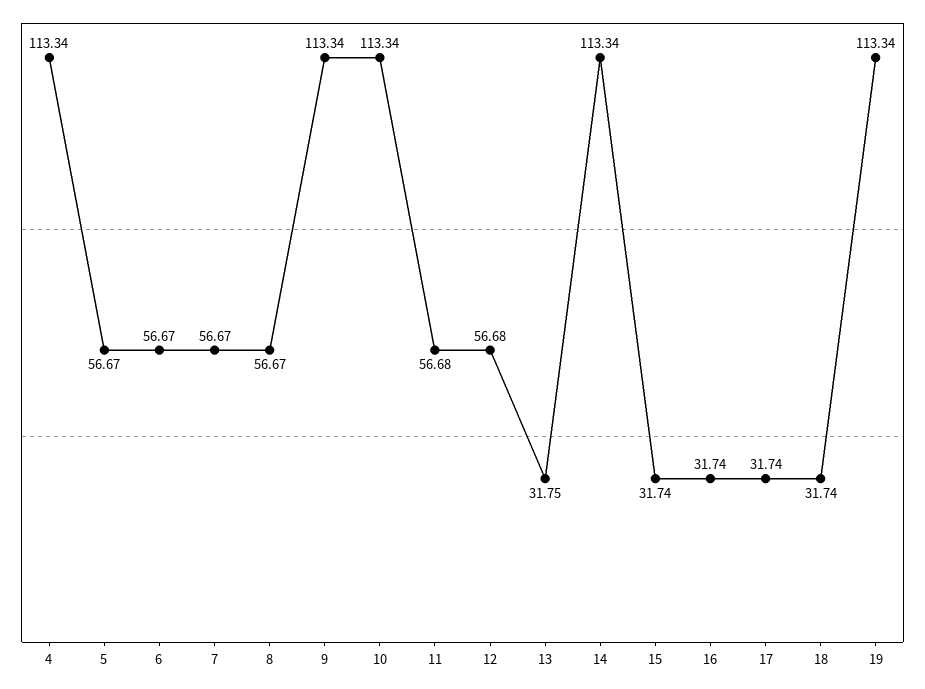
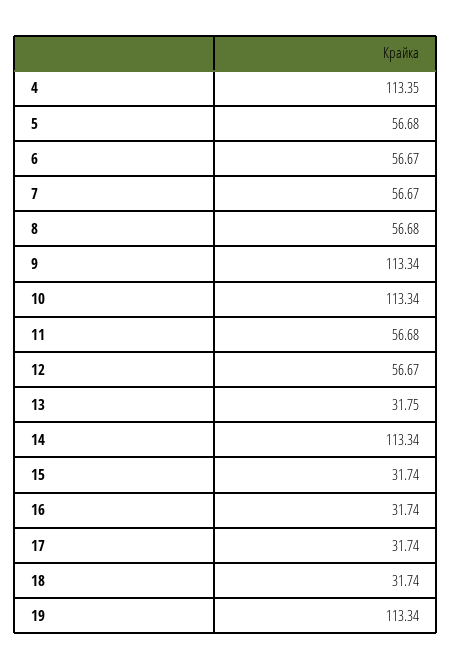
4: 113.34 -> 113.35
5: 56.67 -> 56.68
8: 56.67 -> 56.68
12: 56.68 -> 56.67

